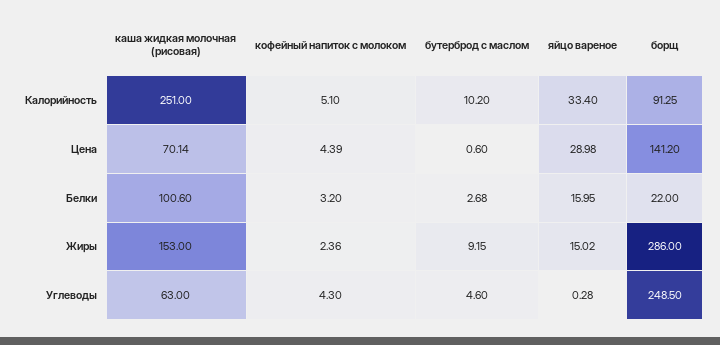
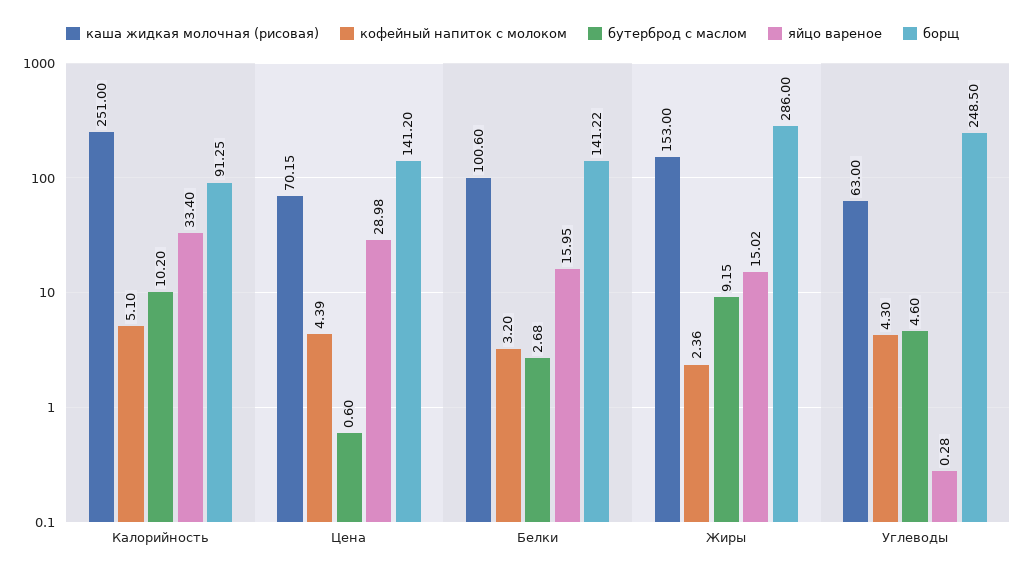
каша жидкая молочная (рисовая), Цена: 70.14 -> 70.15
борщ, Белки: 22 -> 141.22

